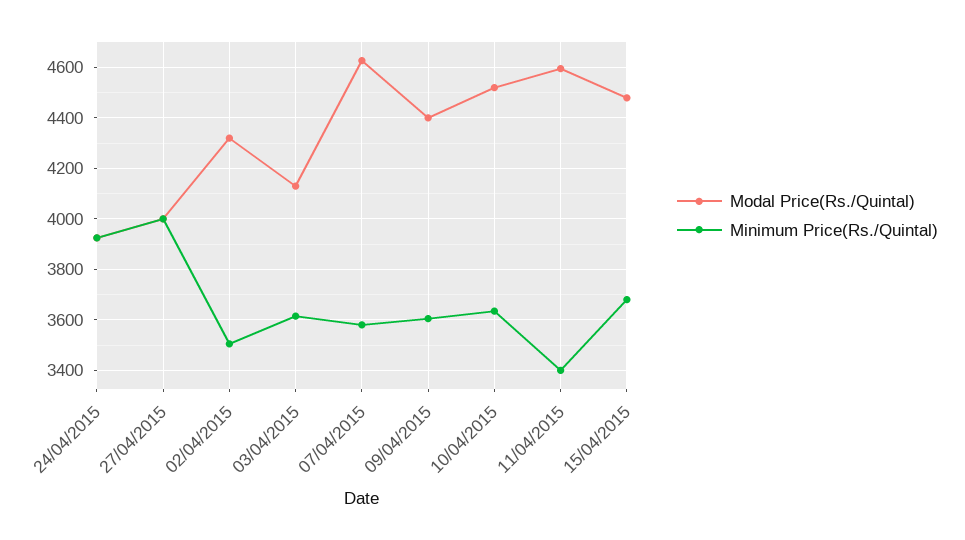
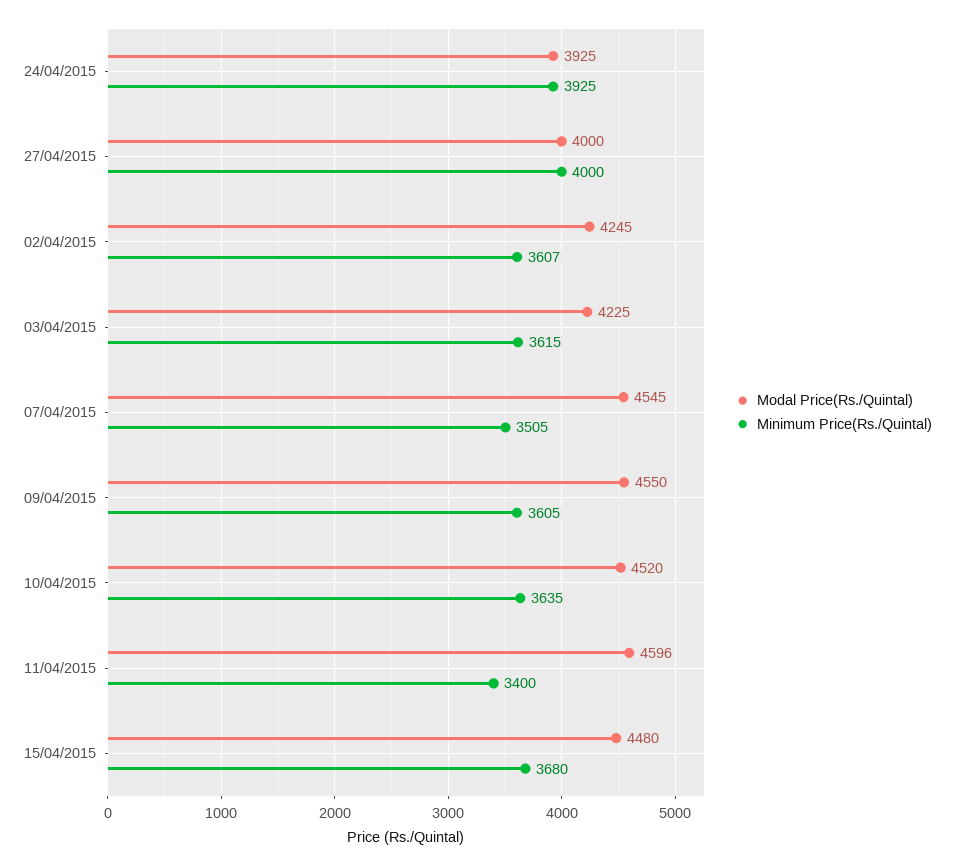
Modal Price(Rs./Quintal), 02/04/2015: 4325 -> 4245
Minimum Price(Rs./Quintal), 02/04/2015: 3500 -> 3607
Modal Price(Rs./Quintal), 03/04/2015: 4125 -> 4225
Modal Price(Rs./Quintal), 07/04/2015: 4625 -> 4545
Minimum Price(Rs./Quintal), 07/04/2015: 3575 -> 3505
Modal Price(Rs./Quintal), 09/04/2015: 4400 -> 4550

